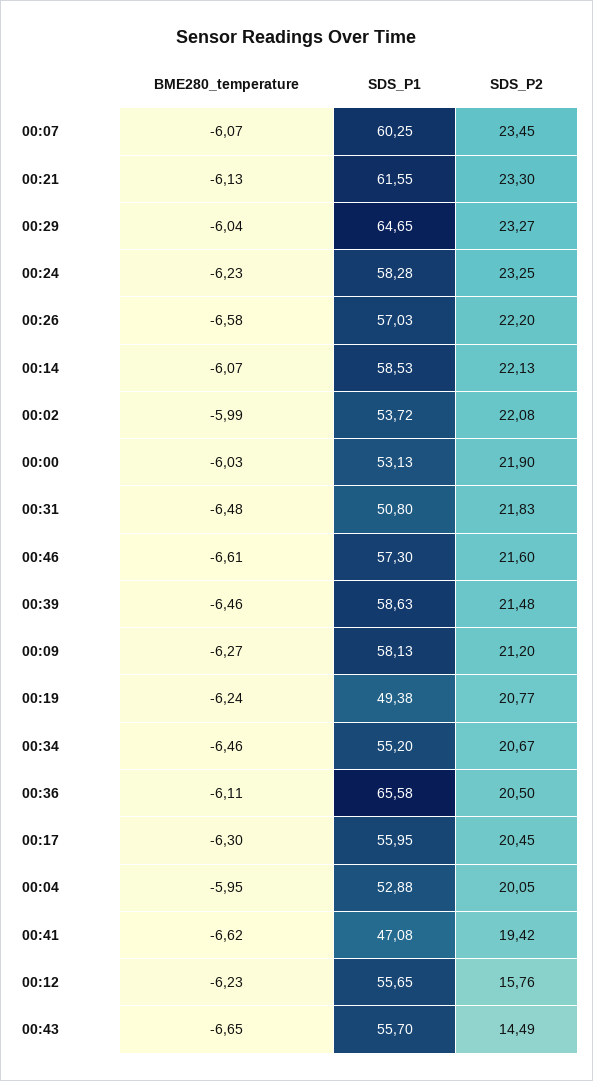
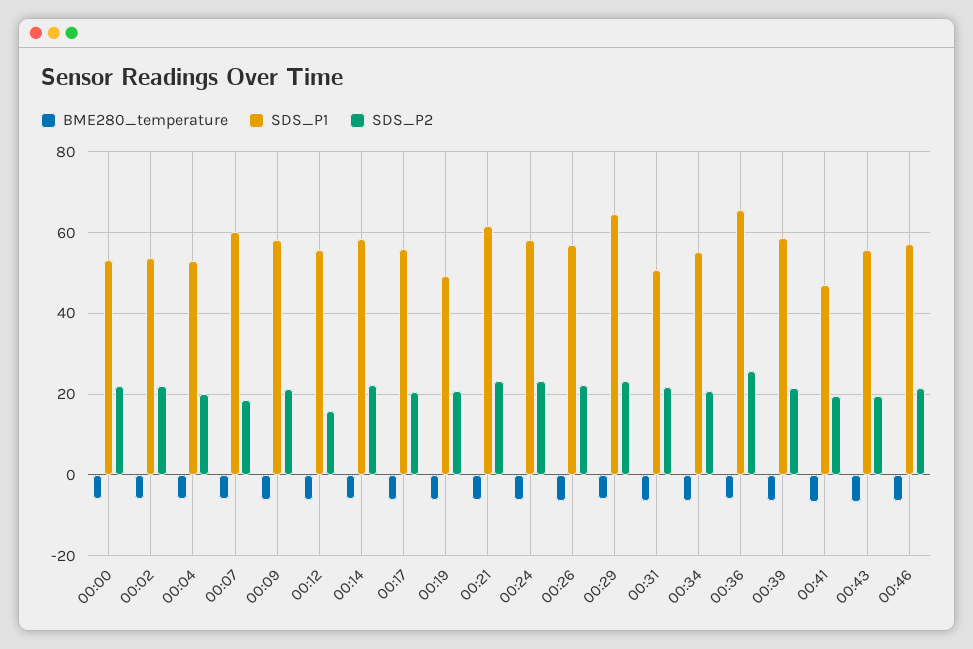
SDS_P2, 00:07: 23.45 -> 18
SDS_P2, 00:36: 20.5 -> 26
SDS_P2, 00:43: 14.49 -> 20

